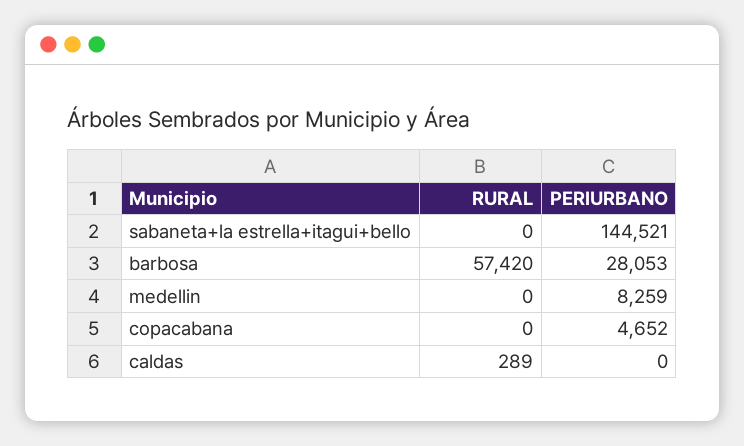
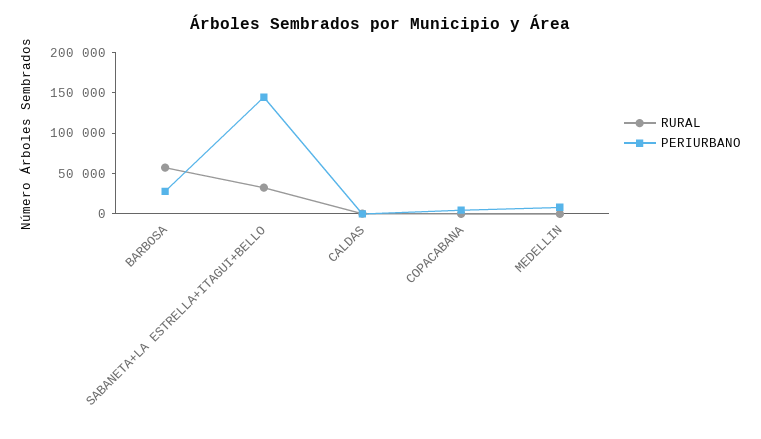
RURAL, sabaneta+la estrella+itagui+bello: 0 -> 30000

